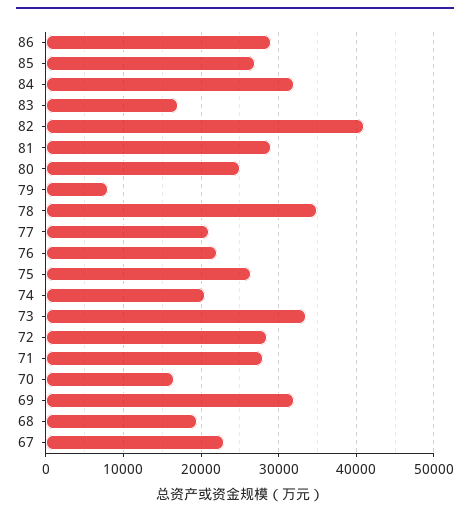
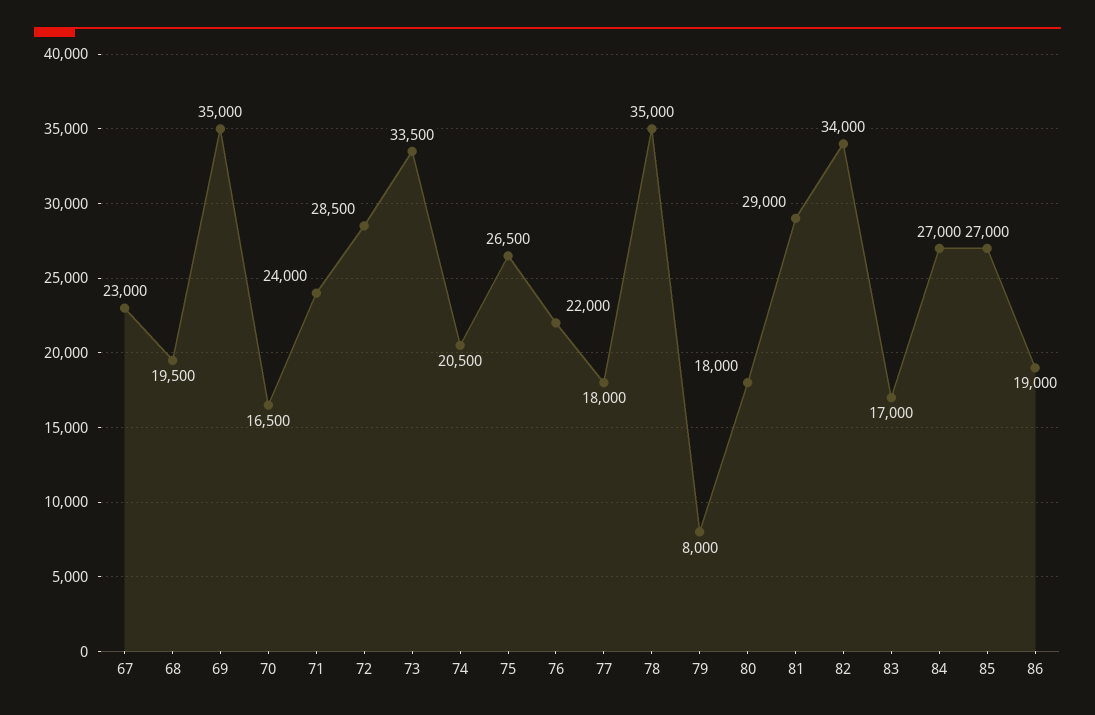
86: 29000 -> 19000
84: 32000 -> 27000
82: 41000 -> 34000
80: 25000 -> 18000
77: 21000 -> 18000
71: 28000 -> 24000
69: 32000 -> 35000

